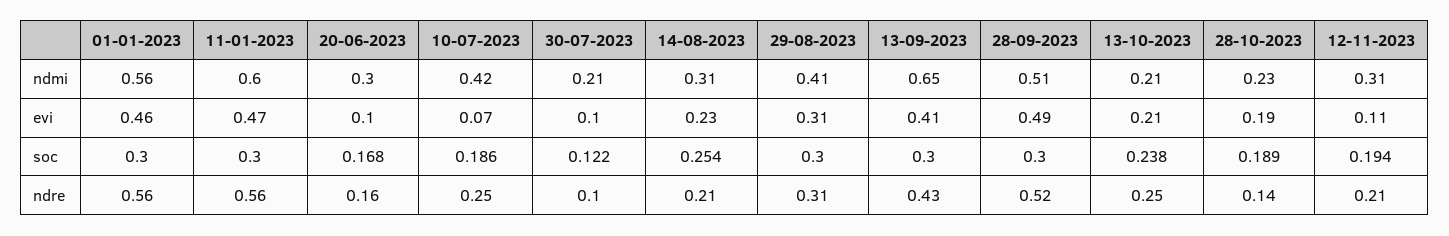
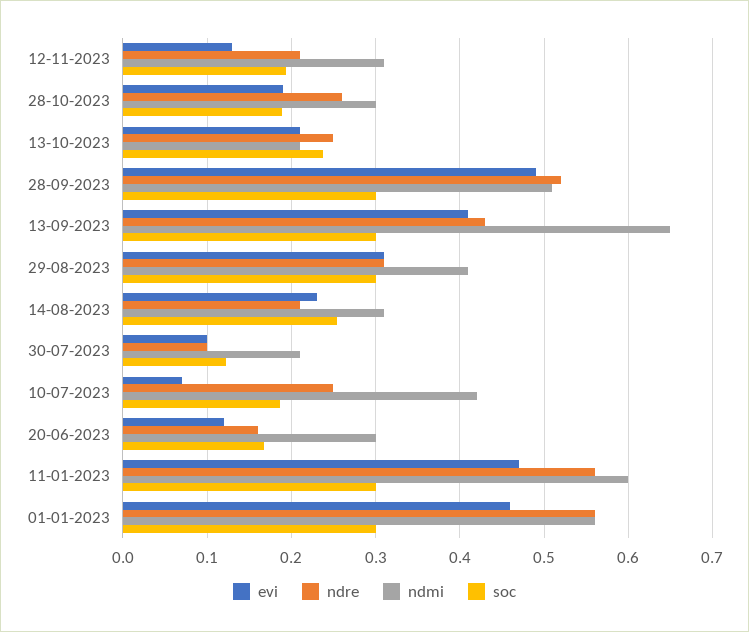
ndmi, 28-10-2023: 0.23 -> 0.3
evi, 20-06-2023: 0.1 -> 0.12
evi, 12-11-2023: 0.11 -> 0.13
ndre, 28-10-2023: 0.14 -> 0.26

